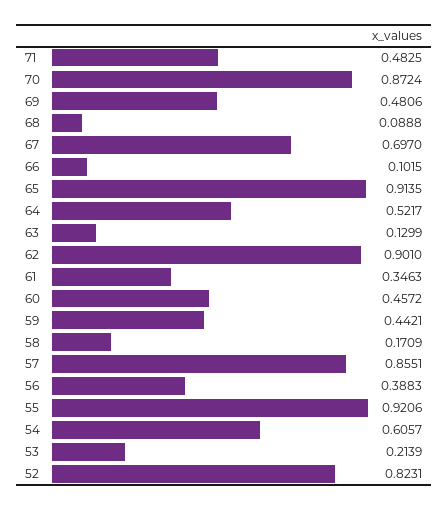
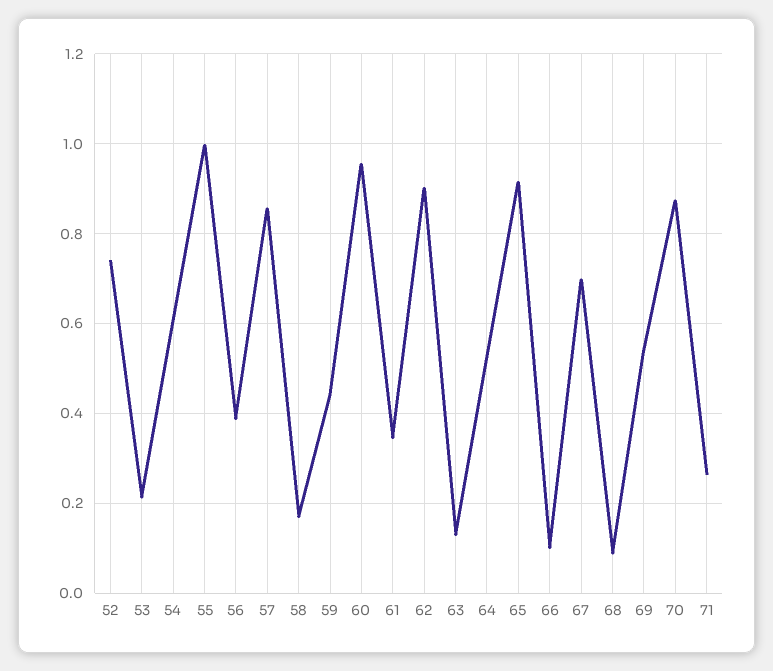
71: 0.4825 -> 0.26
69: 0.4806 -> 0.54
60: 0.4572 -> 0.96
55: 0.9206 -> 1
52: 0.8231 -> 0.74

